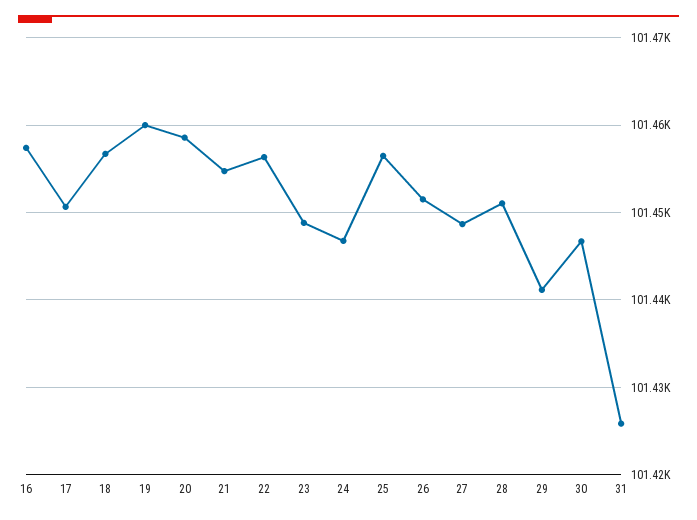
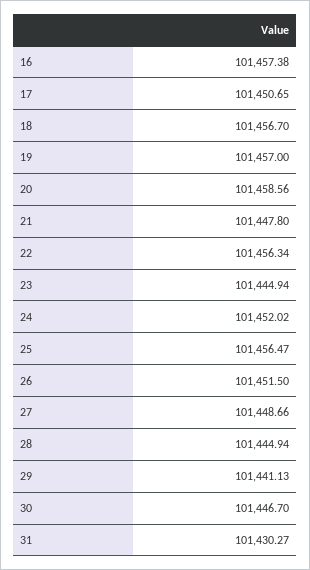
19: 101460 -> 101457
21: 101455 -> 101447.8
23: 101449 -> 101444.94
24: 101447 -> 101452.02
28: 101451 -> 101444.94
31: 101426 -> 101430.27

